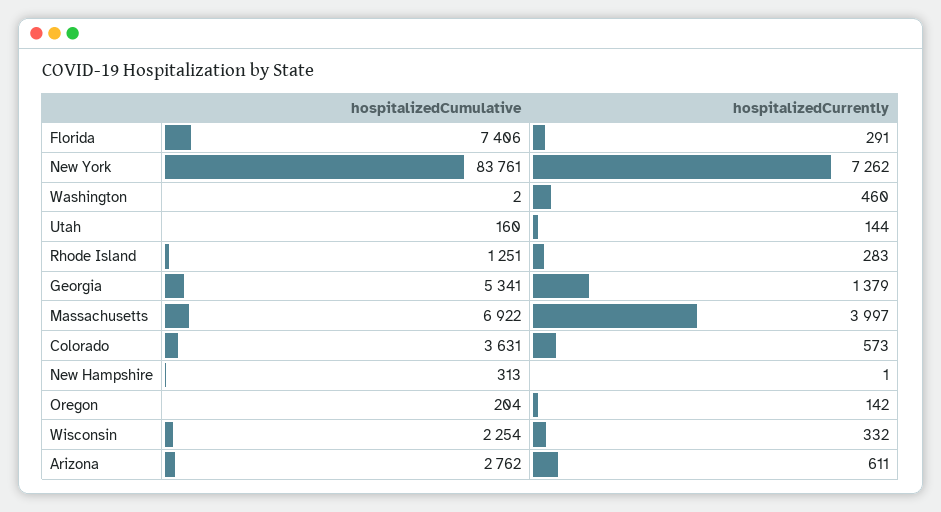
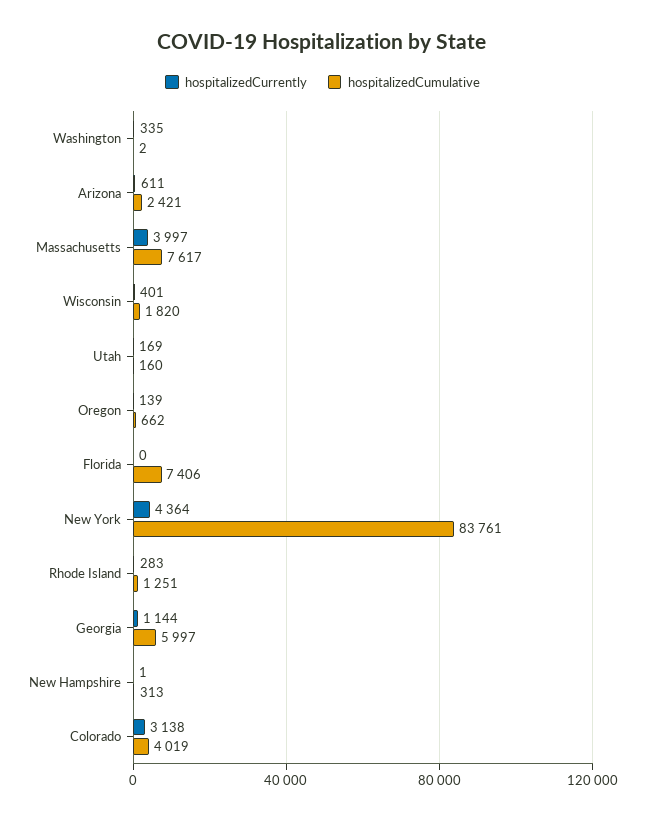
hospitalizedCurrently, Florida: 291 -> 0
hospitalizedCurrently, New York: 7262 -> 4364
hospitalizedCurrently, Washington: 460 -> 335
hospitalizedCurrently, Utah: 144 -> 169
hospitalizedCumulative, Georgia: 5341 -> 5997
hospitalizedCurrently, Georgia: 1379 -> 1144
hospitalizedCumulative, Massachusetts: 6922 -> 7617
hospitalizedCumulative, Colorado: 3631 -> 4019
hospitalizedCurrently, Colorado: 573 -> 3138
hospitalizedCumulative, Oregon: 204 -> 662
hospitalizedCurrently, Oregon: 142 -> 139
hospitalizedCumulative, Wisconsin: 2254 -> 1820
hospitalizedCurrently, Wisconsin: 332 -> 401
hospitalizedCumulative, Arizona: 2762 -> 2421

